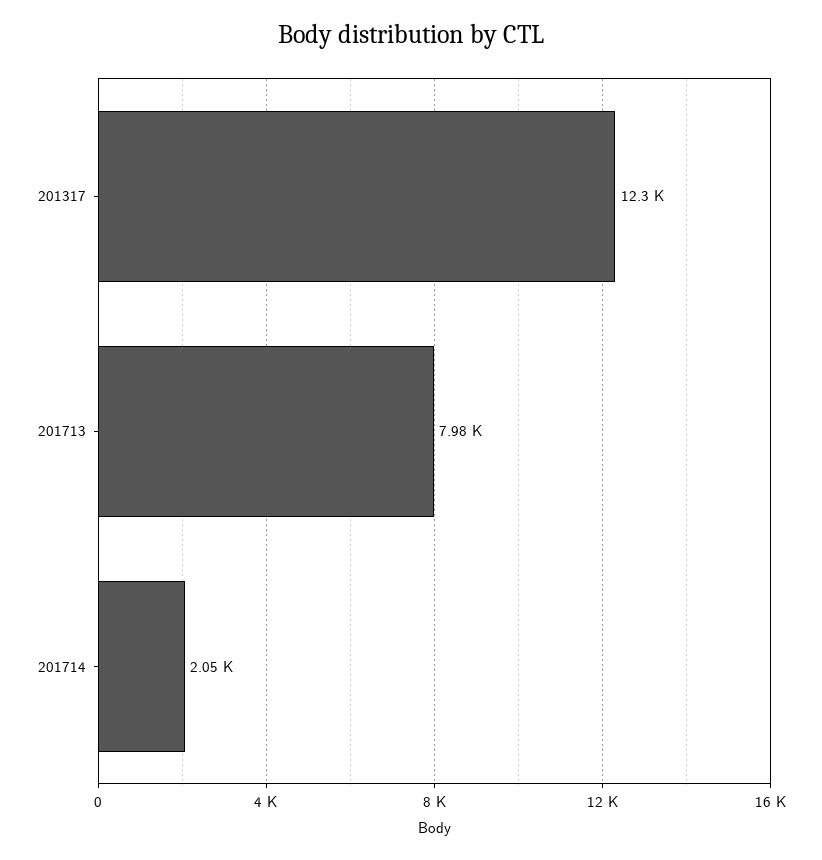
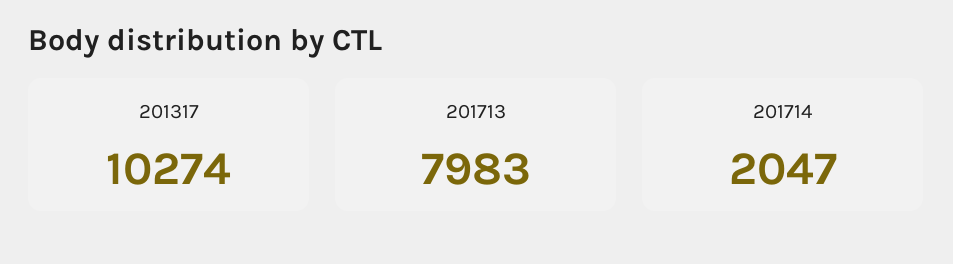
201317: 12300 -> 10274

